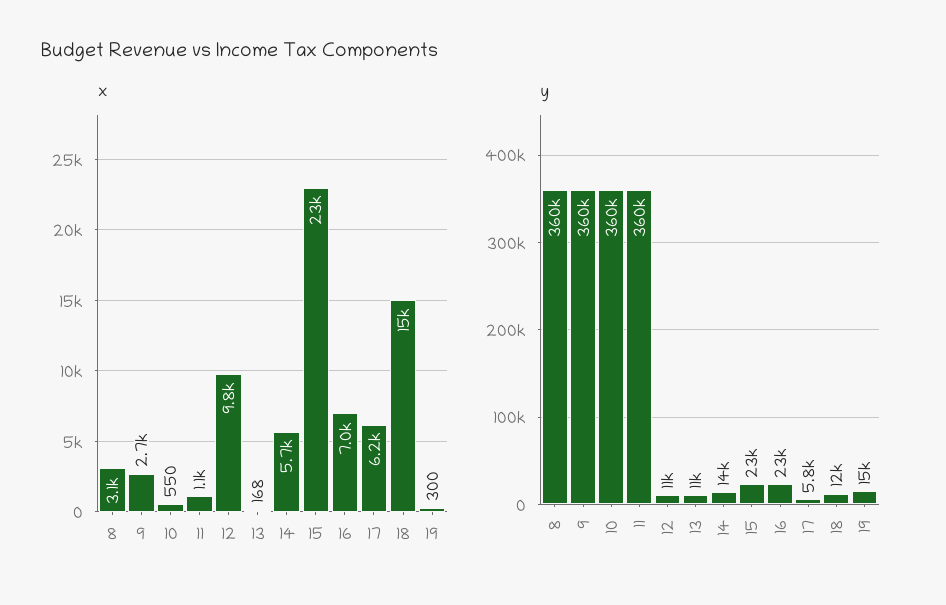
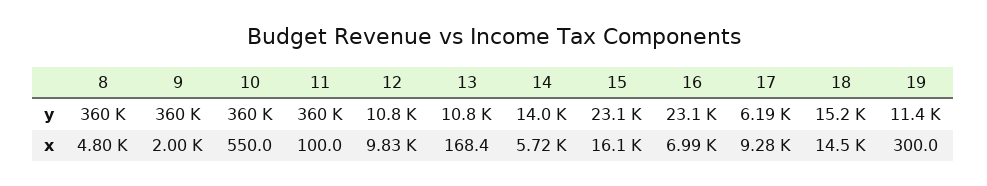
x, 8: 3100 -> 4800
x, 9: 2700 -> 2000
x, 11: 1100 -> 100
x, 15: 23000 -> 16100
x, 17: 6200 -> 9280
y, 17: 5800 -> 6190
y, 18: 12000 -> 15200
y, 19: 15000 -> 11400

